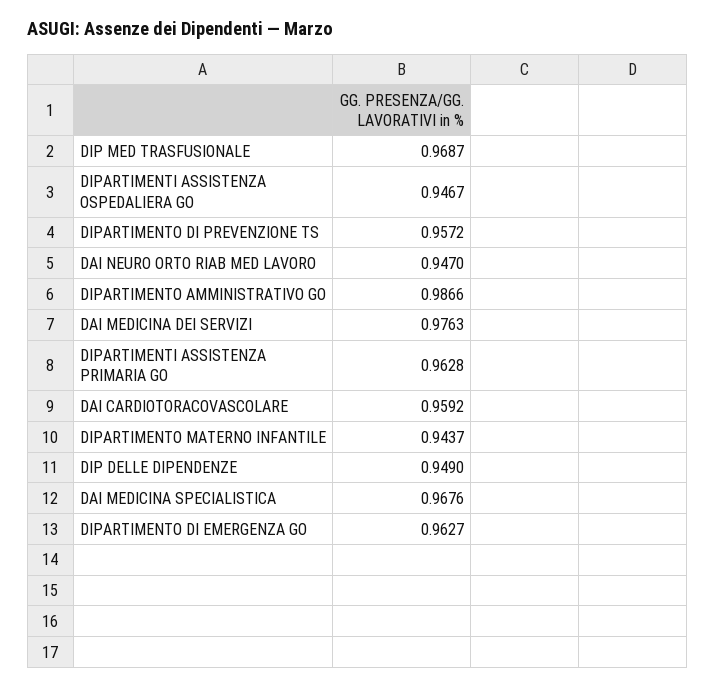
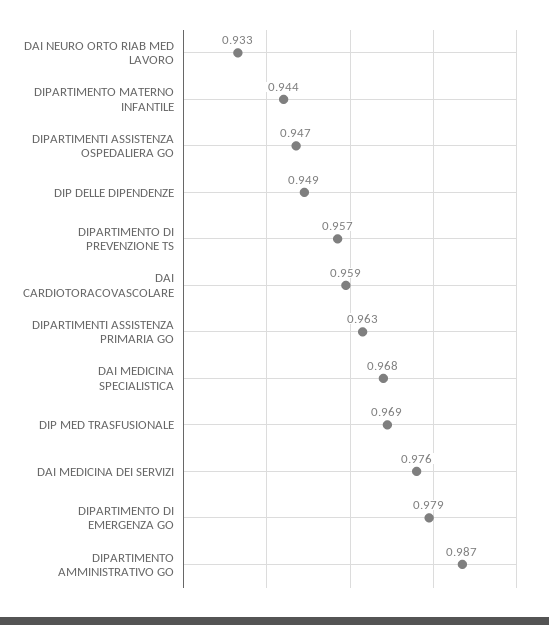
DAI NEURO ORTO RIAB MED LAVORO: 0.947 -> 0.933
DIPARTIMENTO DI EMERGENZA GO: 0.9627 -> 0.979

